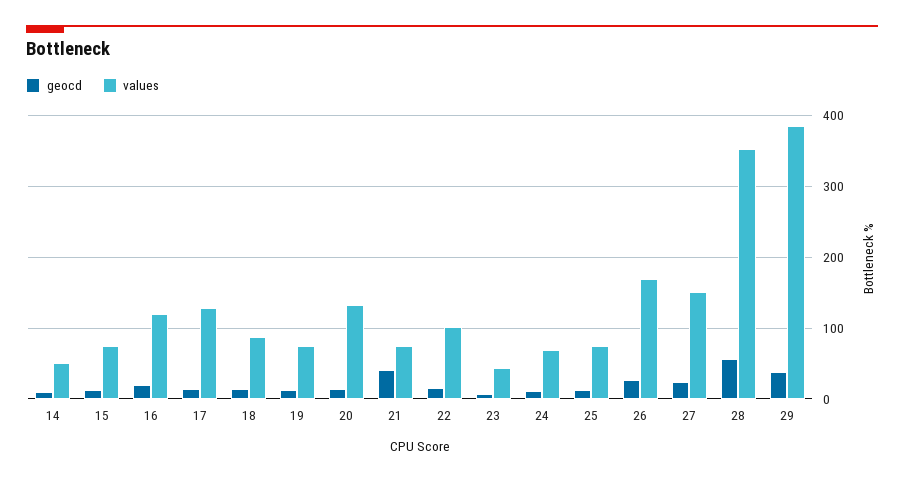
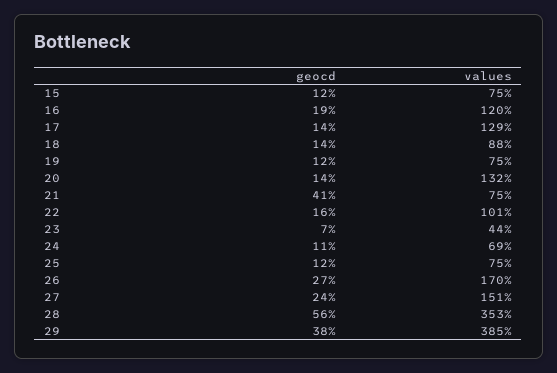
geocd, 14: 10 -> none
values, 14: 50 -> none

